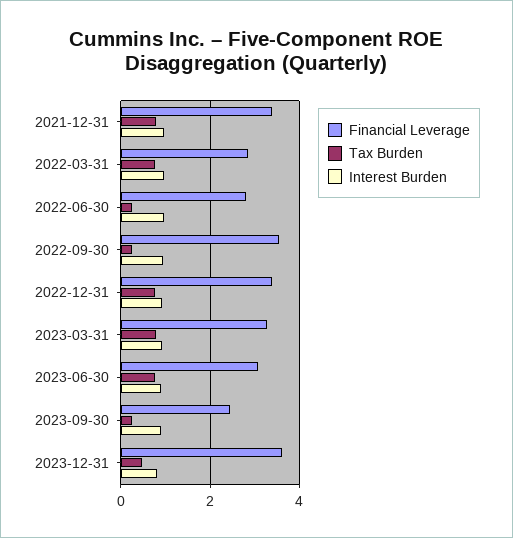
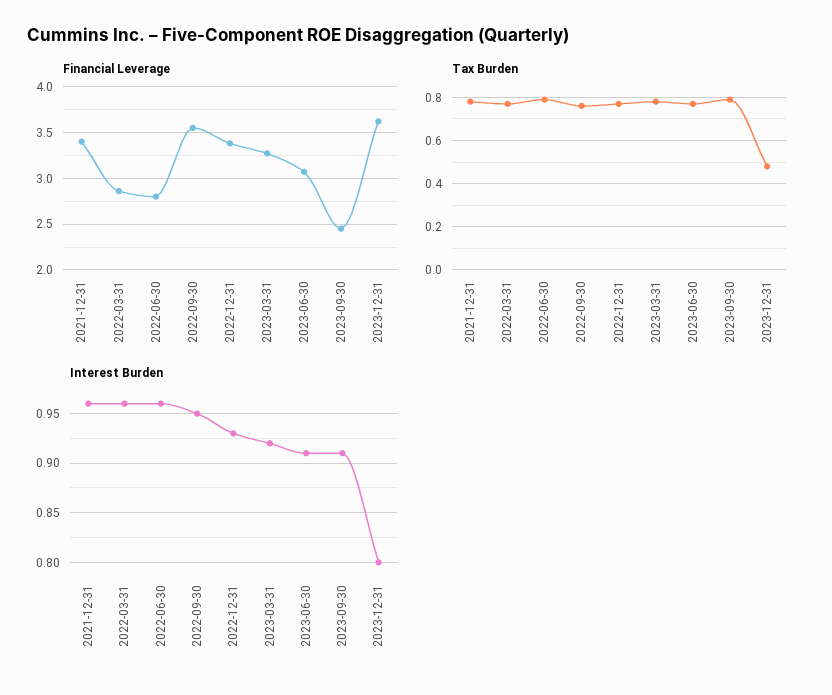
Tax Burden, 2022-06-30: 0.2 -> 0.8
Tax Burden, 2022-09-30: 0.2 -> 0.75
Tax Burden, 2023-09-30: 0.2 -> 0.8

